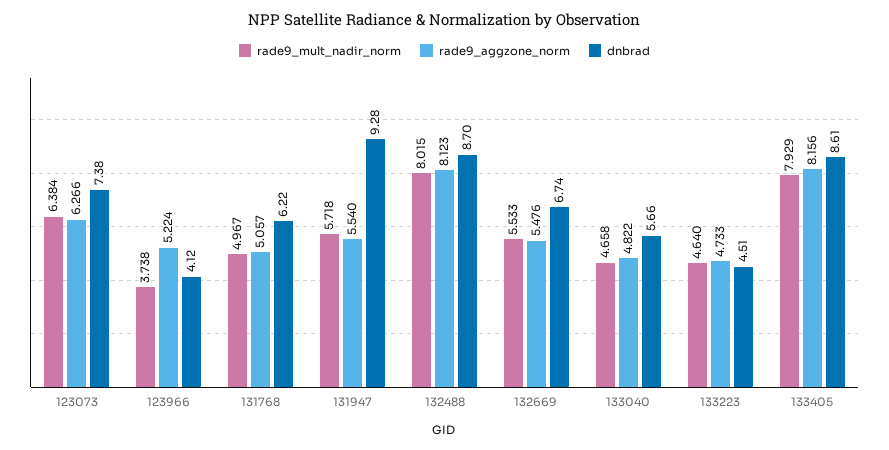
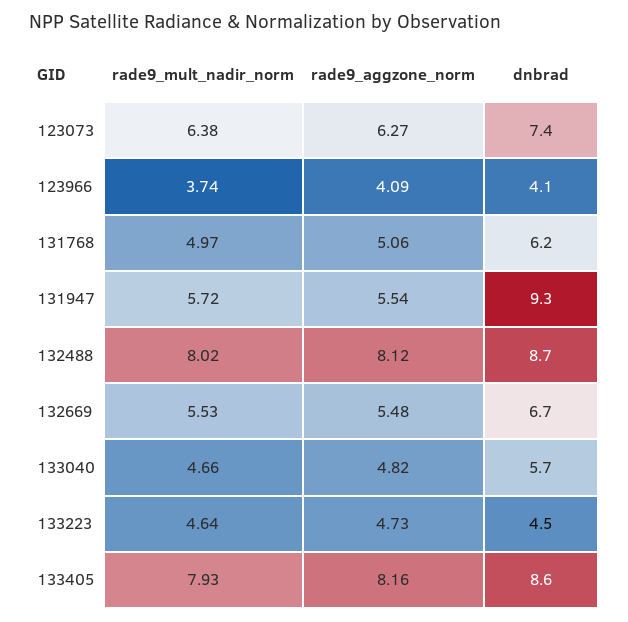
rade9_aggzone_norm, 123966: 5.224 -> 4.09

